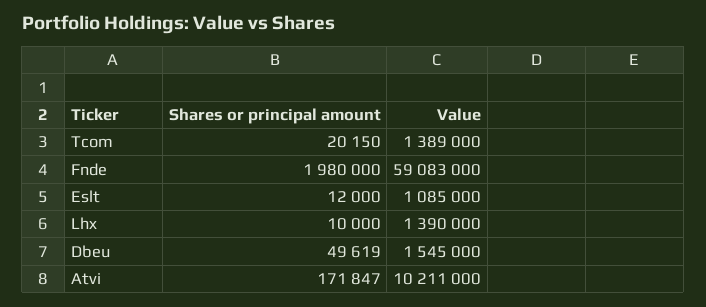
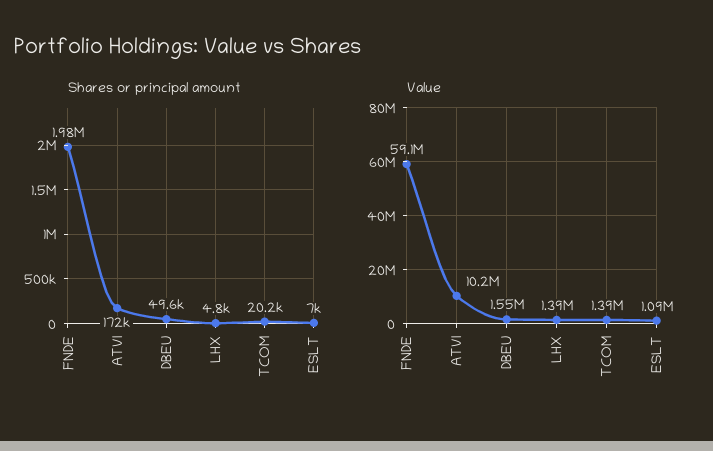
Shares or principal amount, Eslt: 12000 -> 7000
Shares or principal amount, Lhx: 10000 -> 4800

